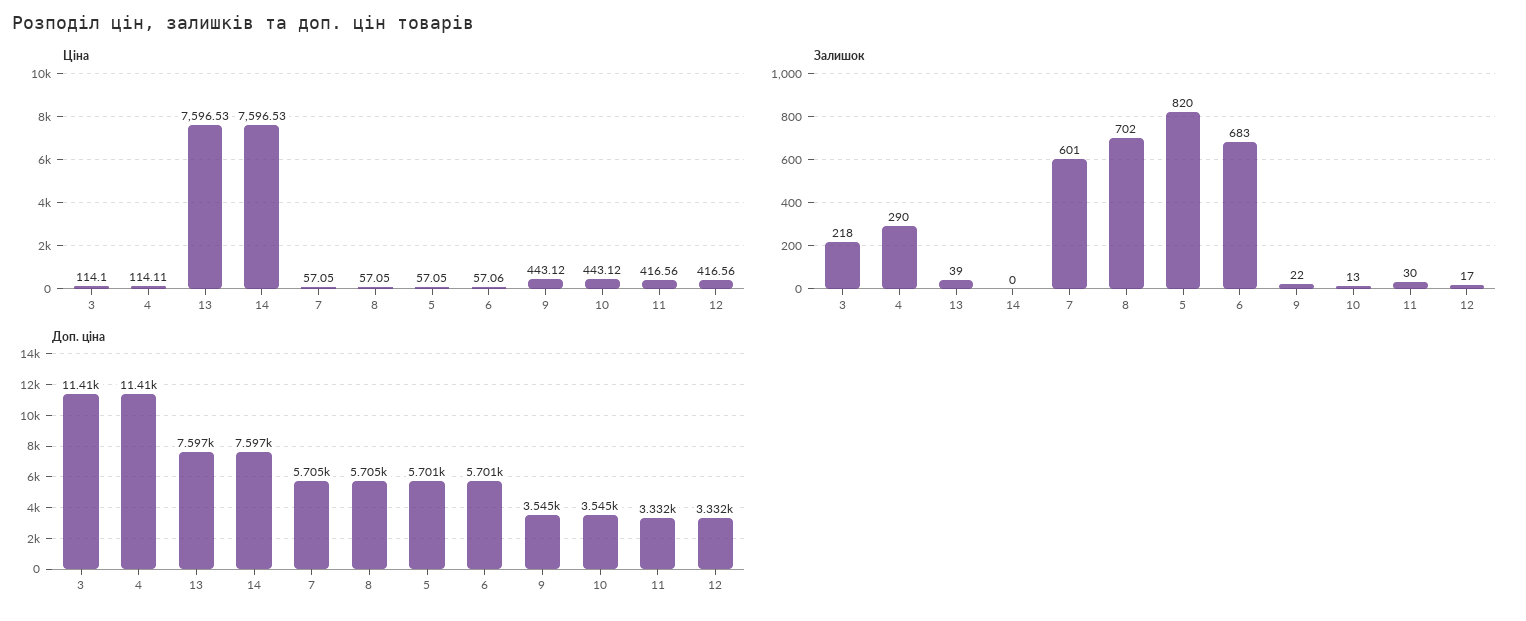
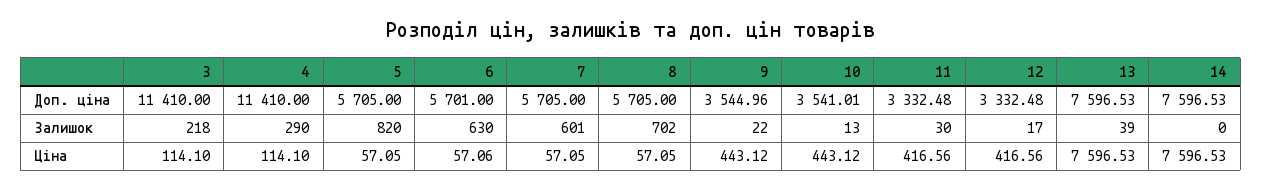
Ціна, 4: 114.11 -> 114.1
Залишок, 6: 683 -> 630
Доп. ціна, 5: 5701 -> 5705
Доп. ціна, 10: 3545 -> 3541.01

